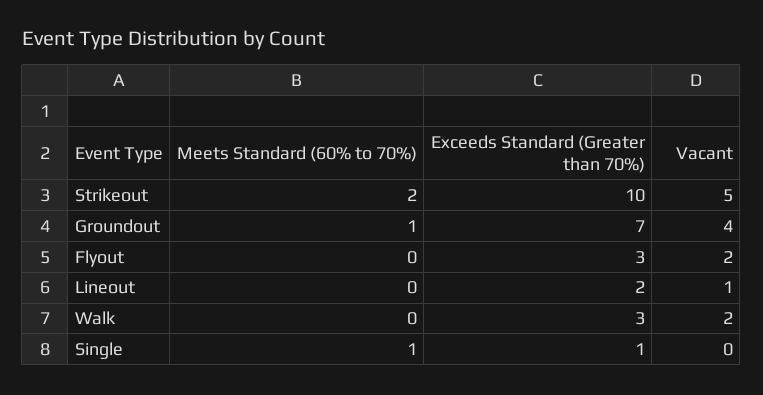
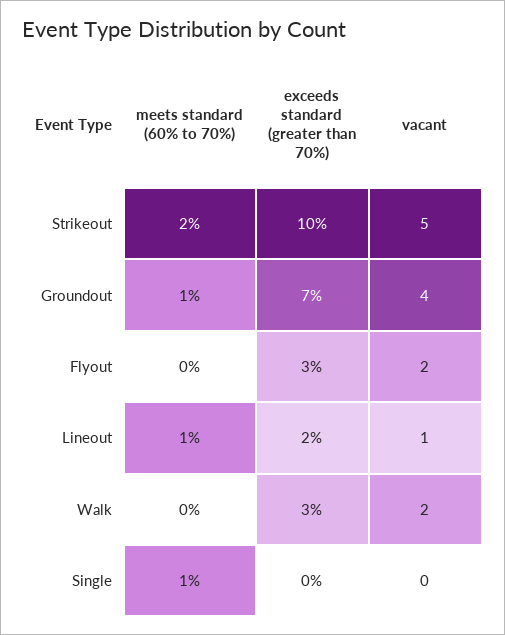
Meets Standard (60% to 70%), Lineout: 0 -> 1
Exceeds Standard (Greater than 70%), Single: 1 -> 0

